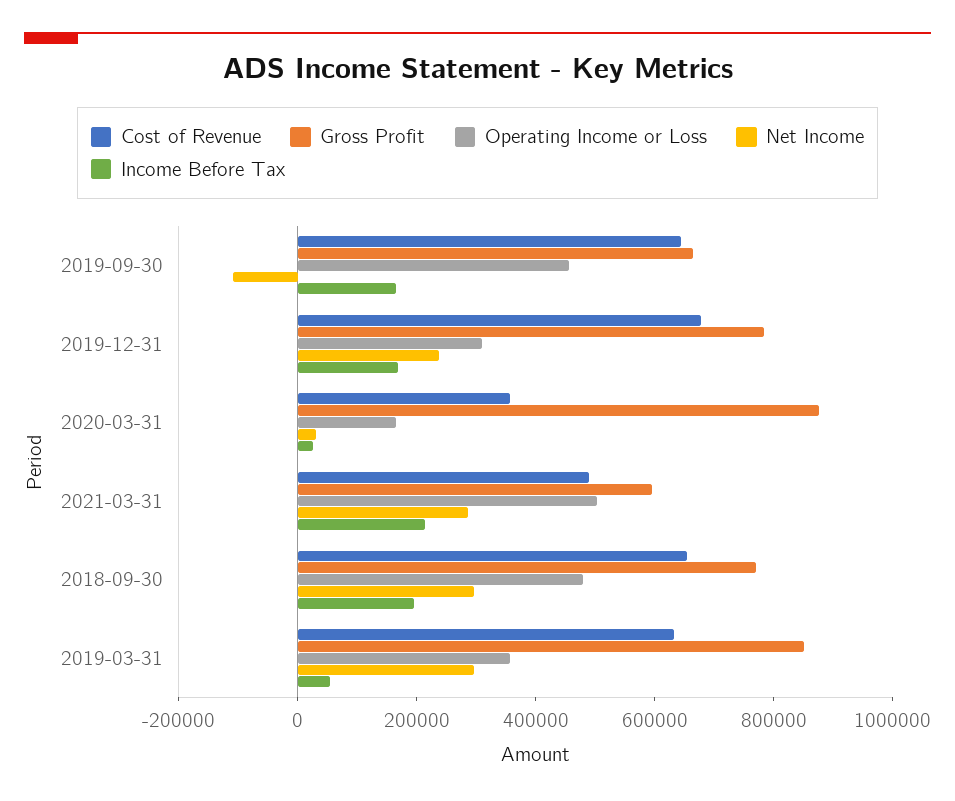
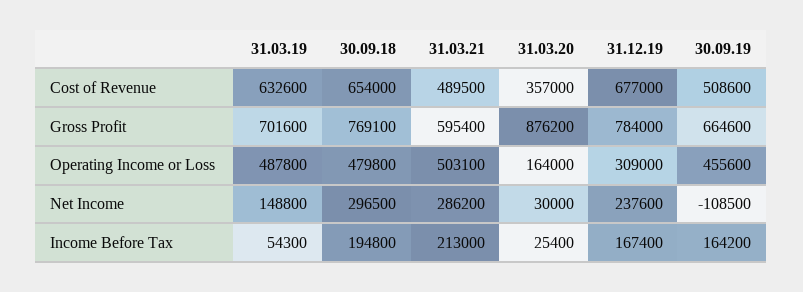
Cost of Revenue, 2019-09-30: 650000 -> 508600
Gross Profit, 2019-03-31: 850000 -> 701600
Operating Income or Loss, 2019-03-31: 350000 -> 487800
Net Income, 2019-03-31: 300000 -> 148800

